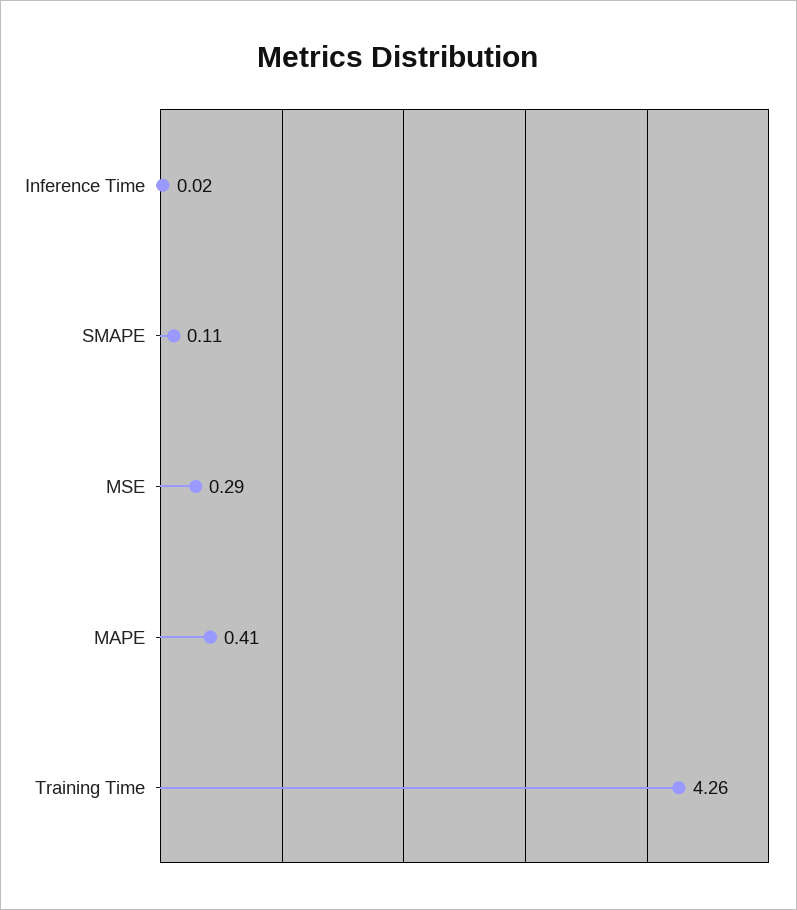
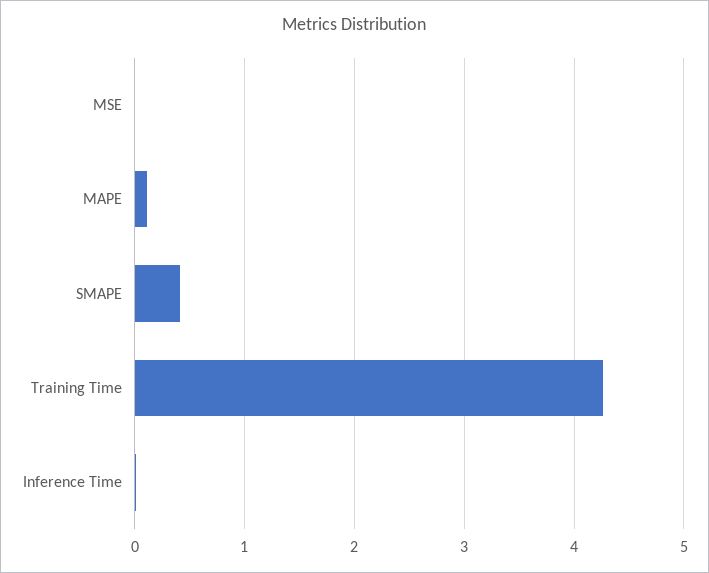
SMAPE: 0.11 -> 0.4
MSE: 0.29 -> 0
MAPE: 0.41 -> 0.1

